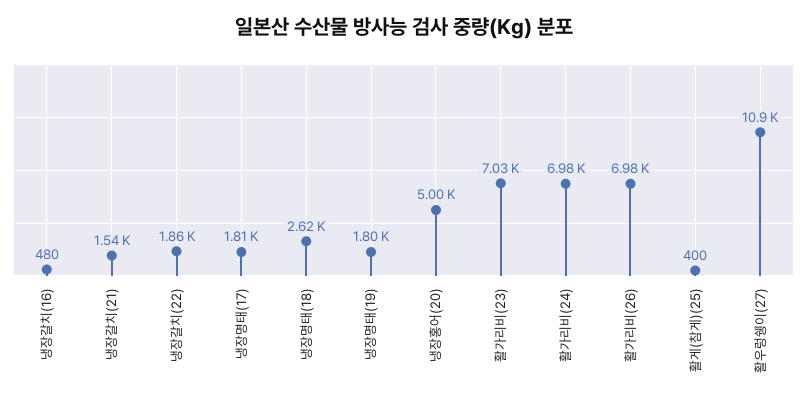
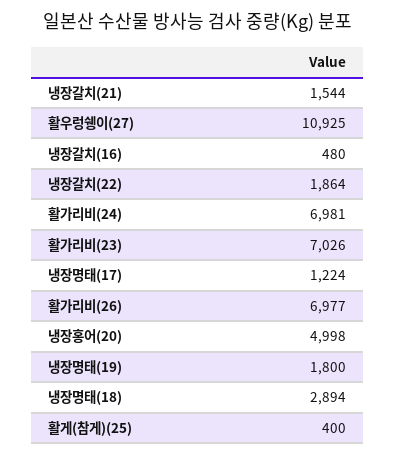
냉장명태(17): 1810 -> 1224
냉장명태(18): 2620 -> 2894

